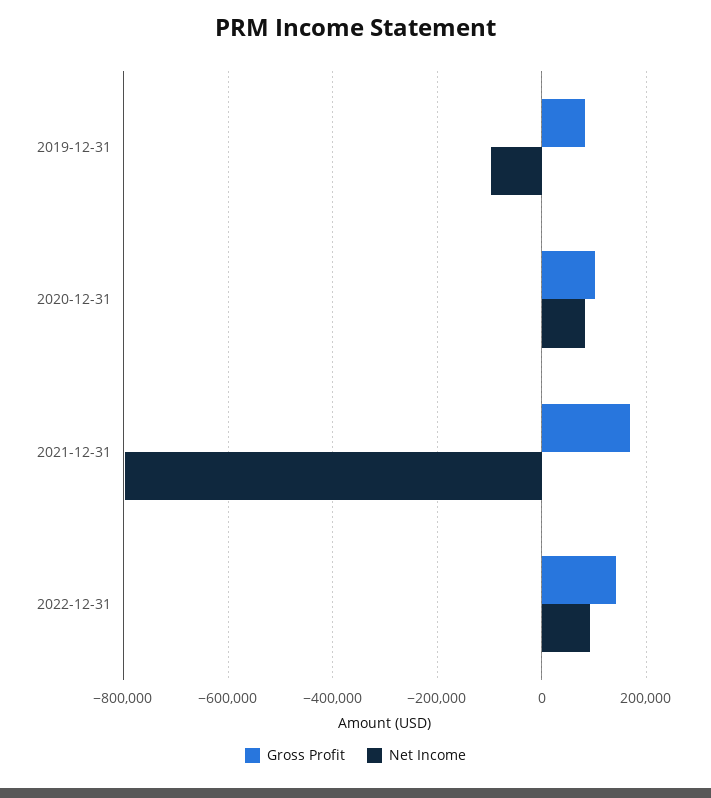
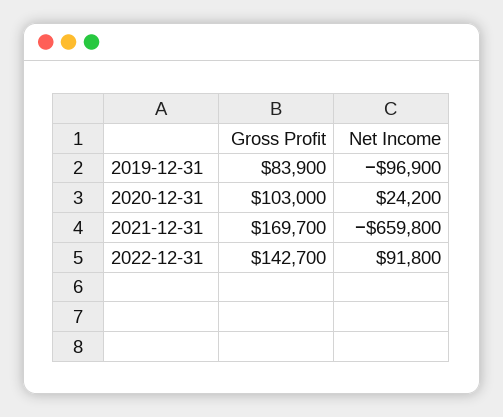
Net Income, 2020-12-31: 80000 -> 24200
Net Income, 2021-12-31: -800000 -> -659800

